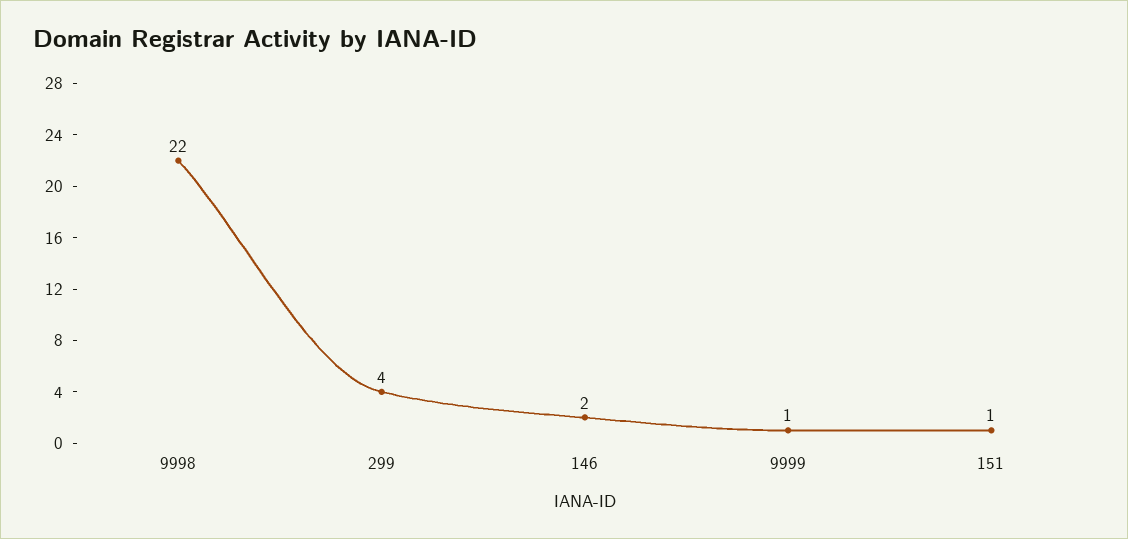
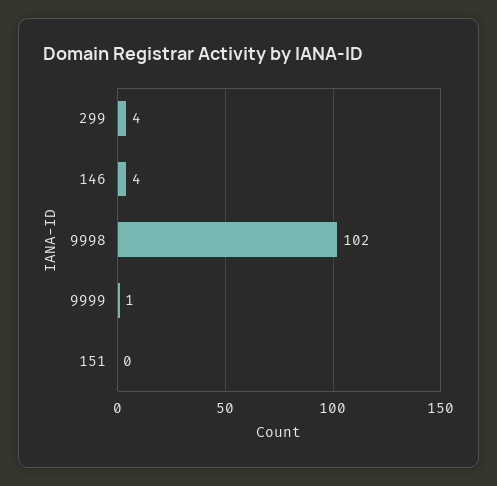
9998: 22 -> 102
146: 2 -> 4
151: 1 -> 0

